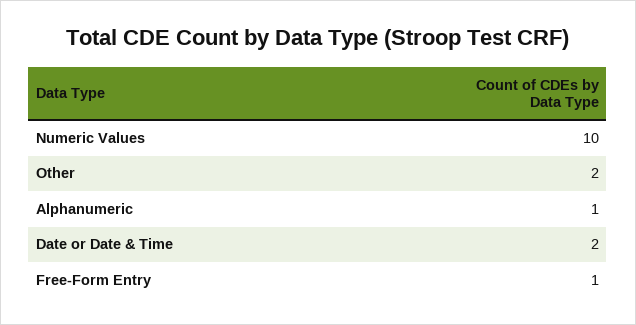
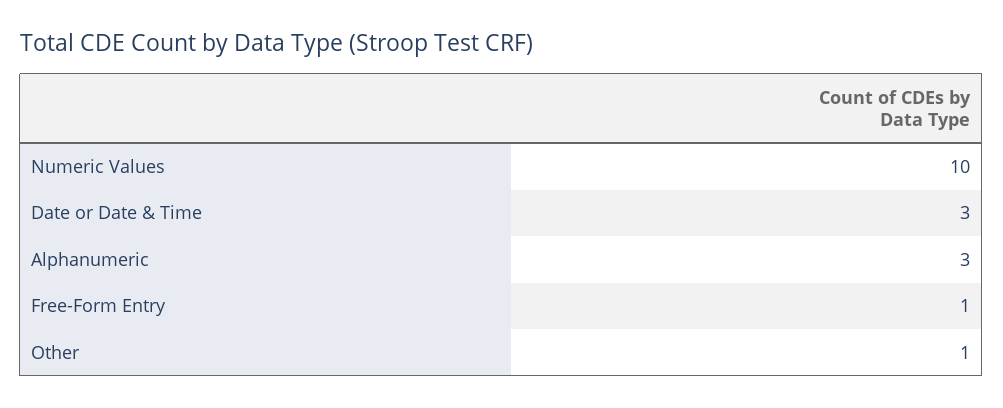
Other: 2 -> 1
Alphanumeric: 1 -> 3
Date or Date & Time: 2 -> 3

